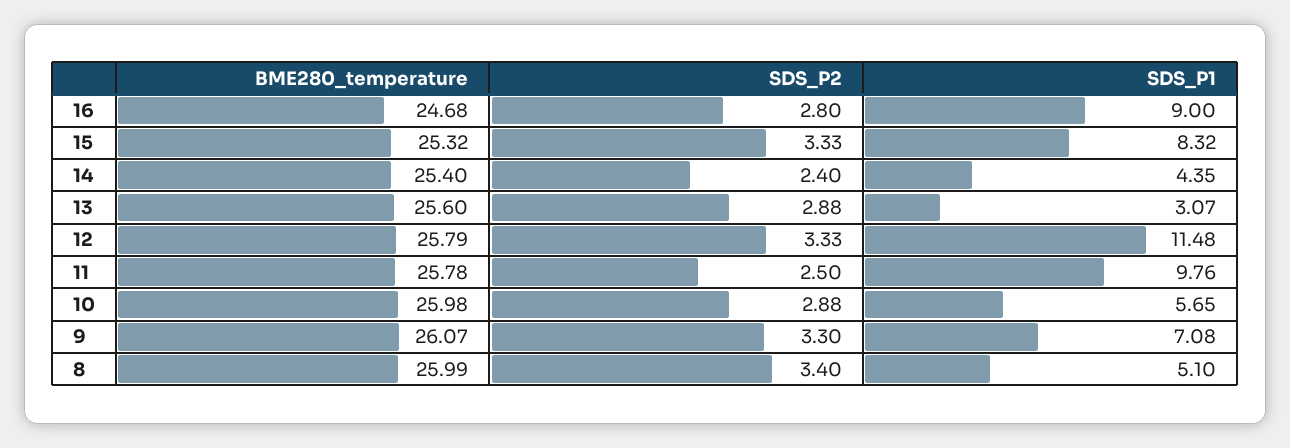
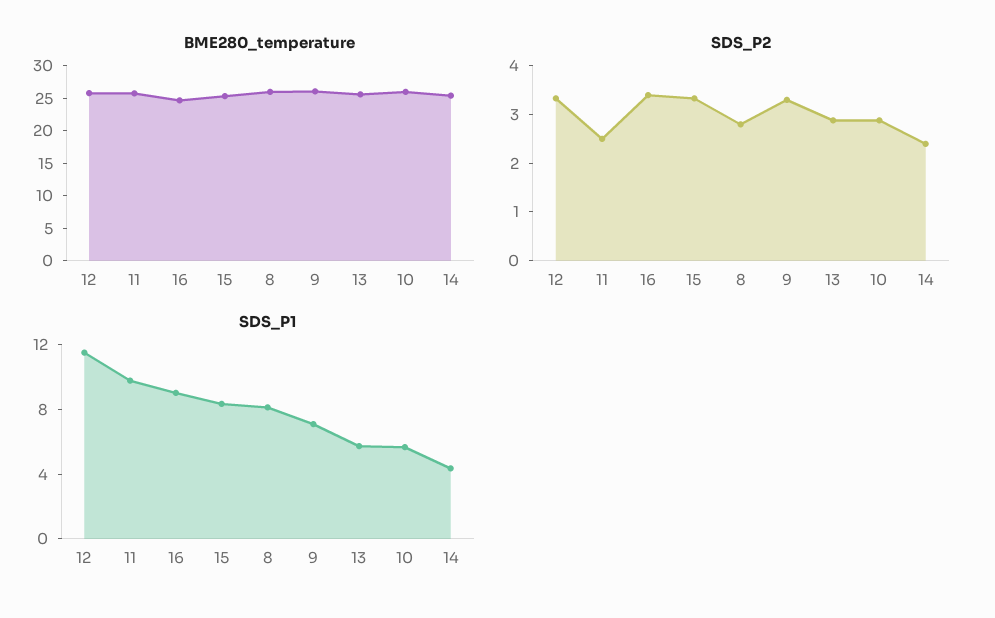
SDS_P2, 16: 2.8 -> 3.4
SDS_P1, 13: 3.07 -> 6
SDS_P2, 8: 3.4 -> 2.8
SDS_P1, 8: 5.1 -> 8

